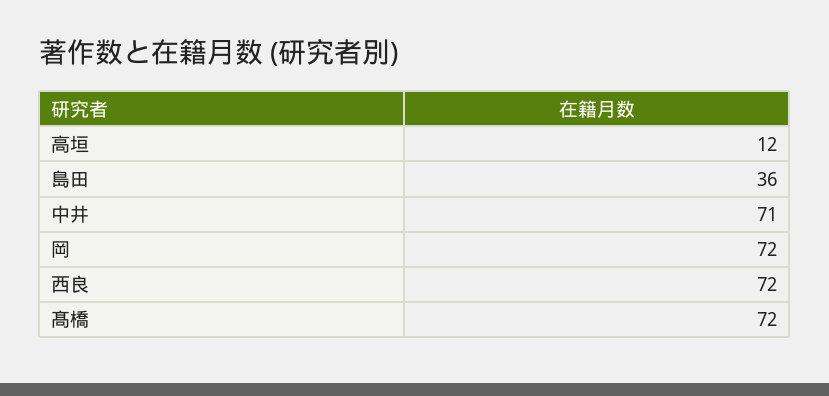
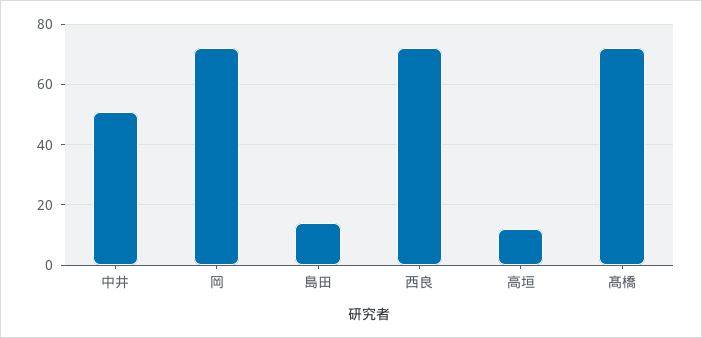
島田: 36 -> 15
中井: 71 -> 50

